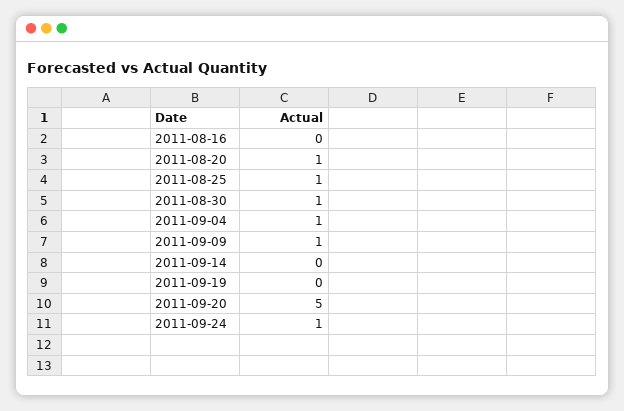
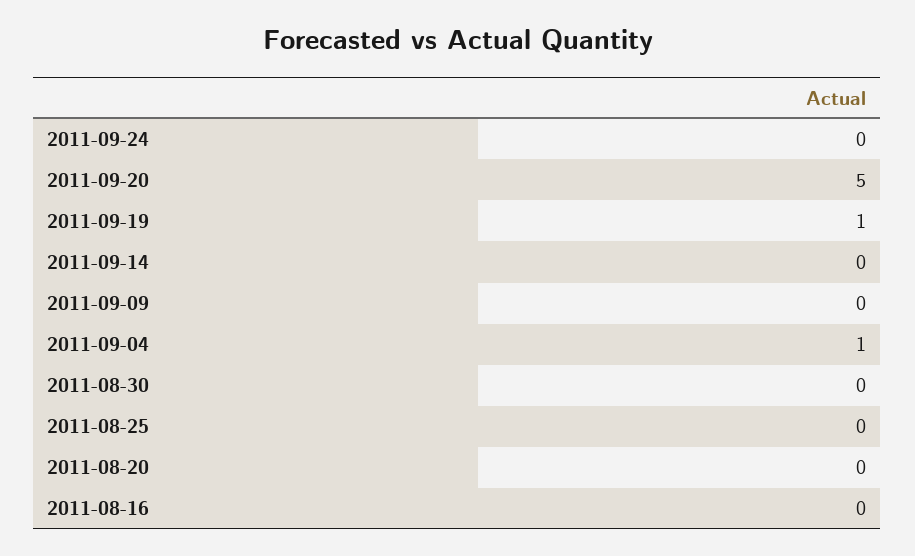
2011-08-20: 1 -> 0
2011-08-25: 1 -> 0
2011-08-30: 1 -> 0
2011-09-09: 1 -> 0
2011-09-19: 0 -> 1
2011-09-24: 1 -> 0

